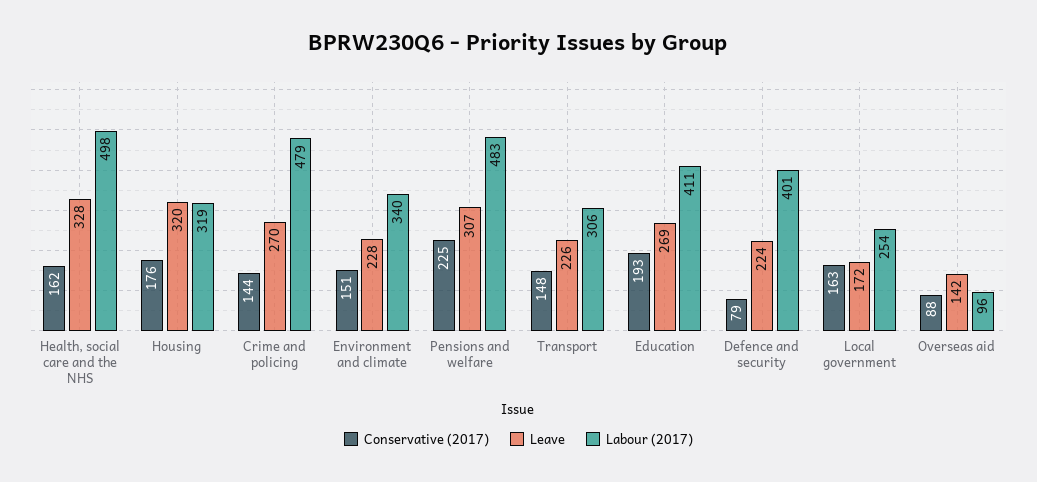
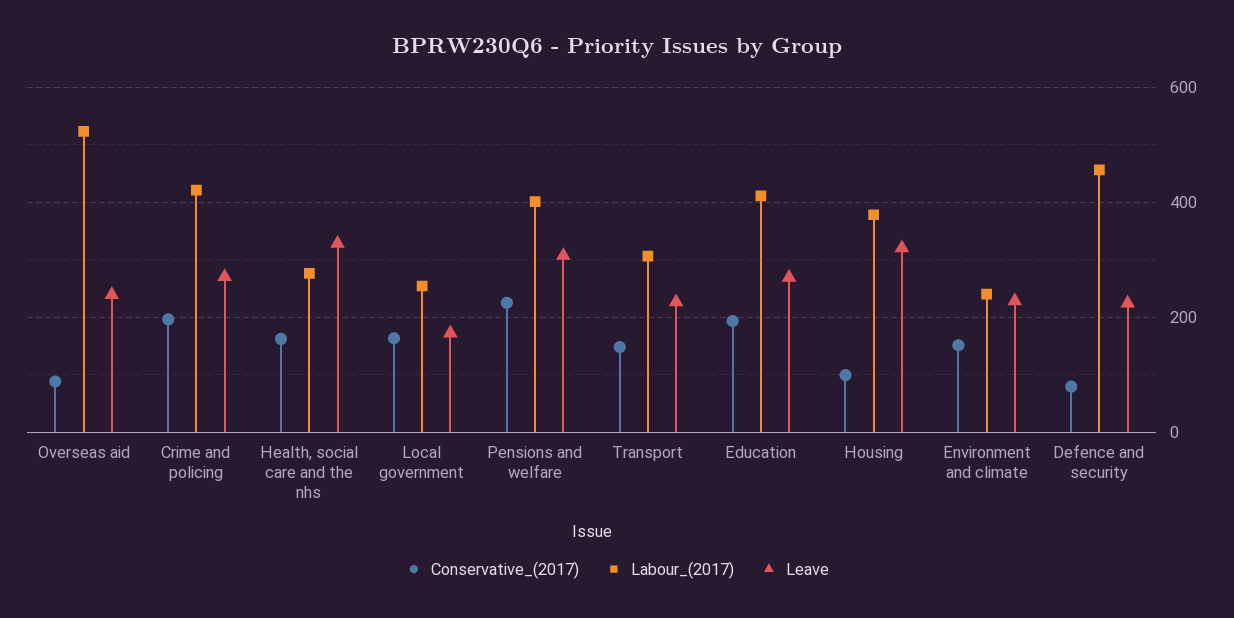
Labour (2017), Health, social care and the NHS: 498 -> 280
Conservative (2017), Housing: 176 -> 100
Labour (2017), Housing: 319 -> 380
Conservative (2017), Crime and policing: 144 -> 200
Labour (2017), Crime and policing: 479 -> 420
Labour (2017), Environment and climate: 340 -> 240
Labour (2017), Pensions and welfare: 483 -> 400
Labour (2017), Defence and security: 401 -> 460
Leave, Overseas aid: 142 -> 240
Labour (2017), Overseas aid: 96 -> 520

